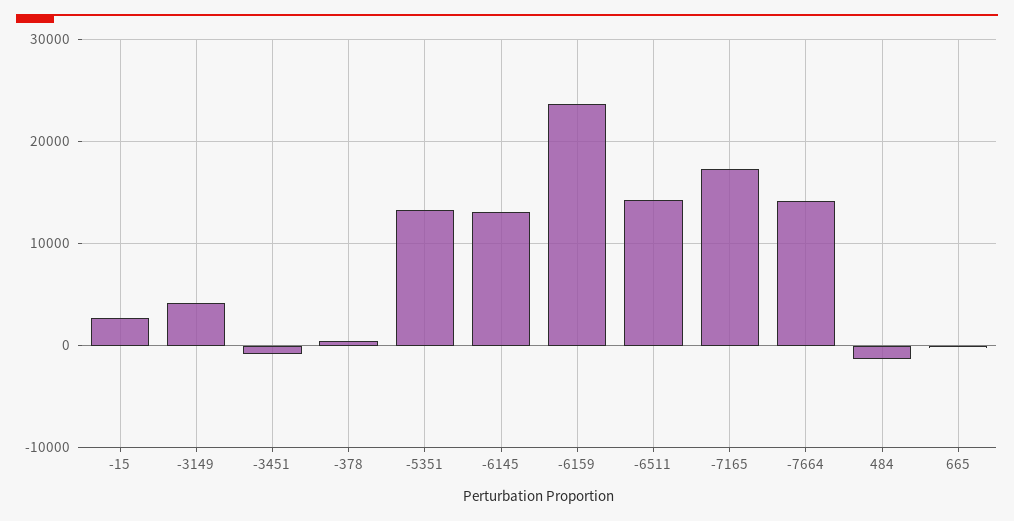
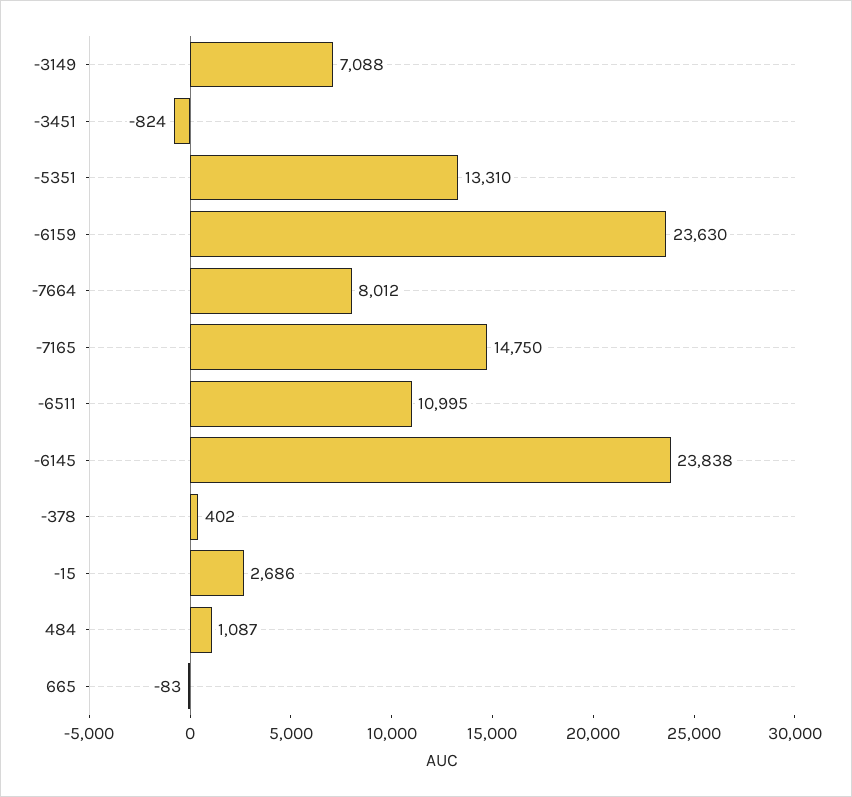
-3149: 4000 -> 7088
-6145: 13000 -> 23838
-6511: 14000 -> 10995
-7165: 17000 -> 14750
-7664: 14000 -> 8012
484: -1000 -> 1087

